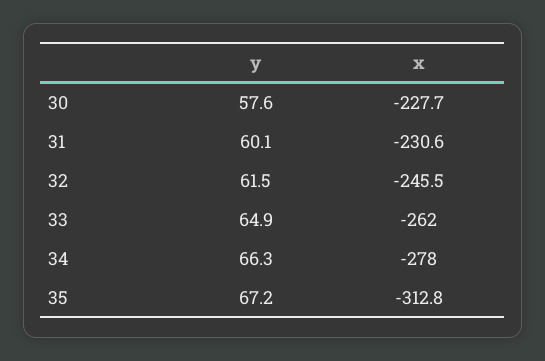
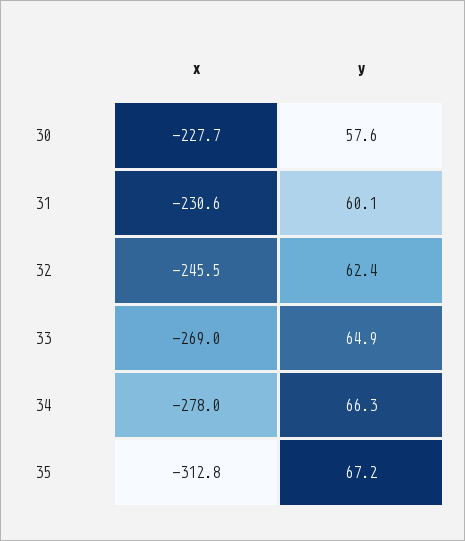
y, 32: 61.5 -> 62.4
x, 33: -262 -> -269

